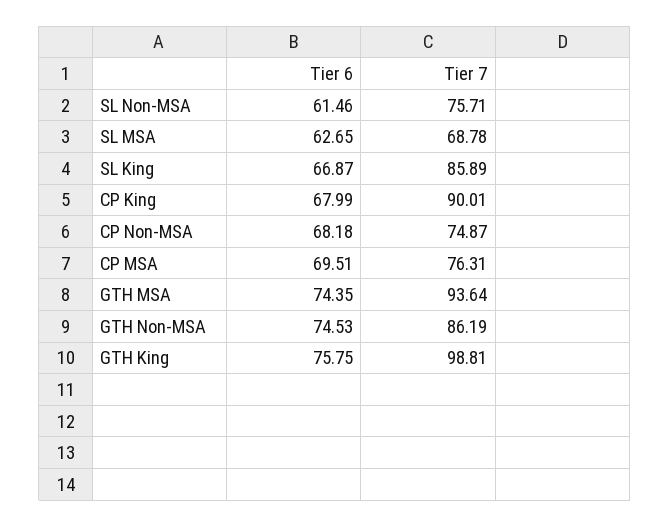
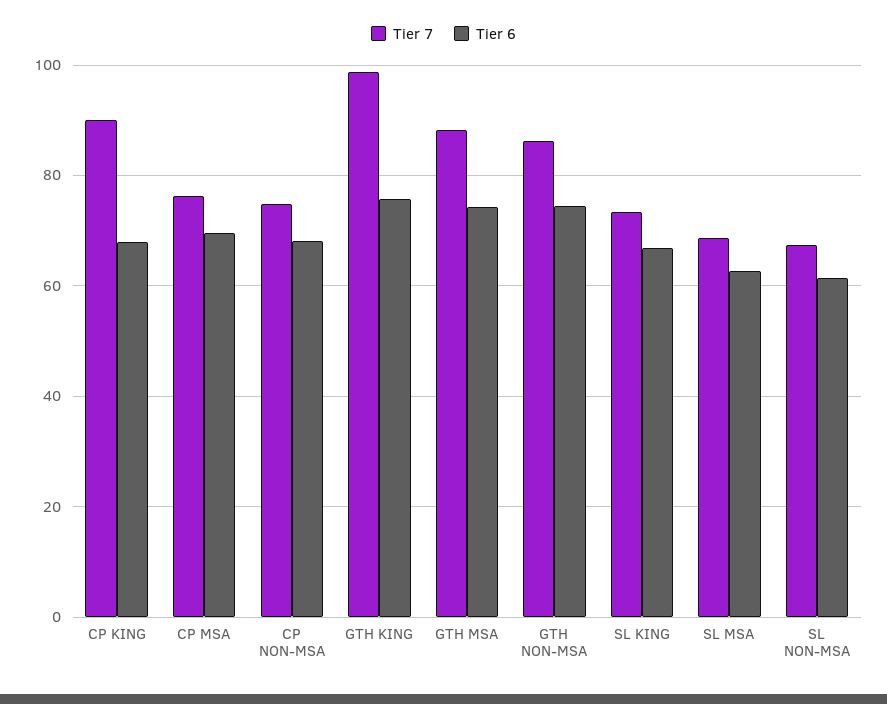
Tier 7, SL Non-MSA: 75.71 -> 68
Tier 7, SL King: 85.89 -> 74
Tier 7, GTH MSA: 93.64 -> 88

